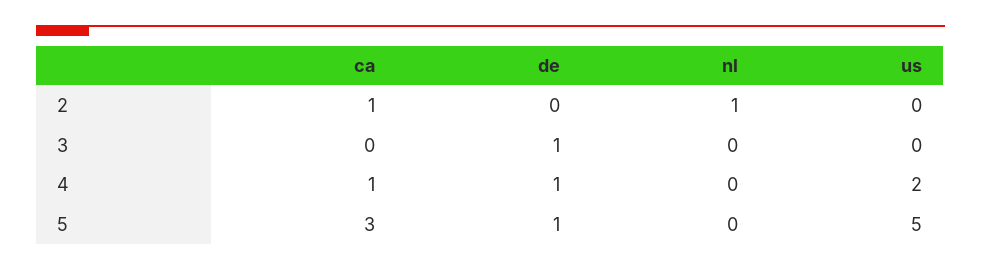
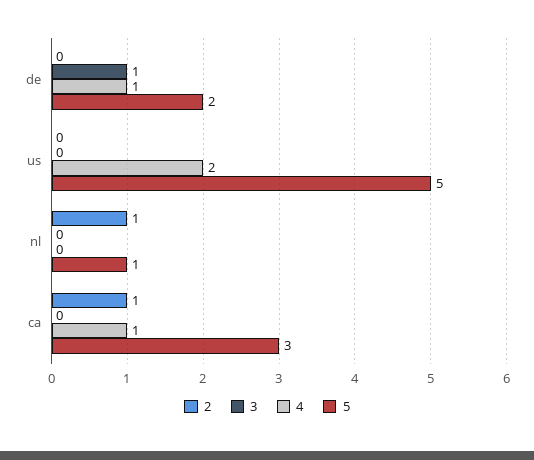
5, de: 1 -> 2
5, nl: 0 -> 1

